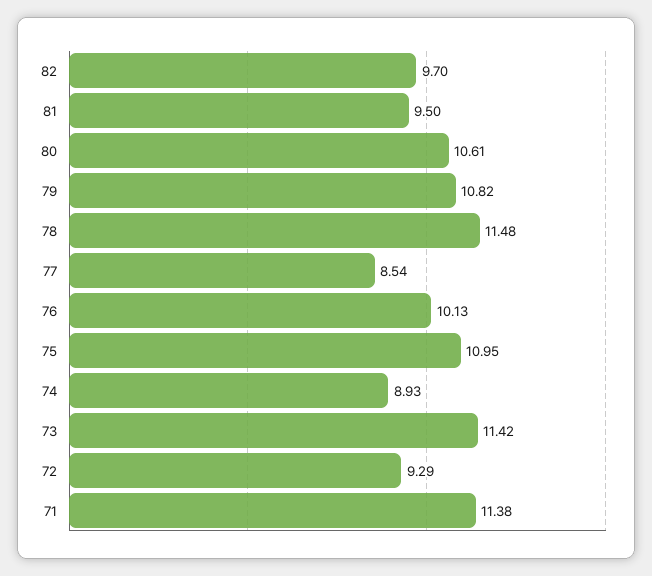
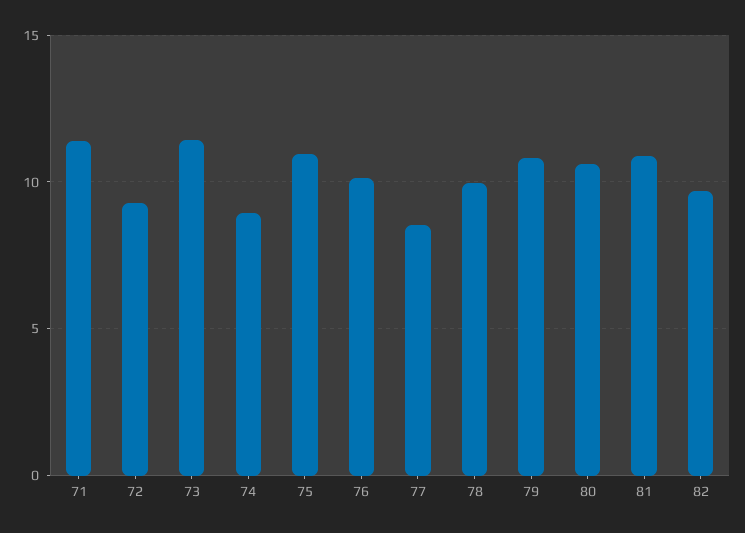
81: 9.5 -> 11
78: 11.48 -> 10

